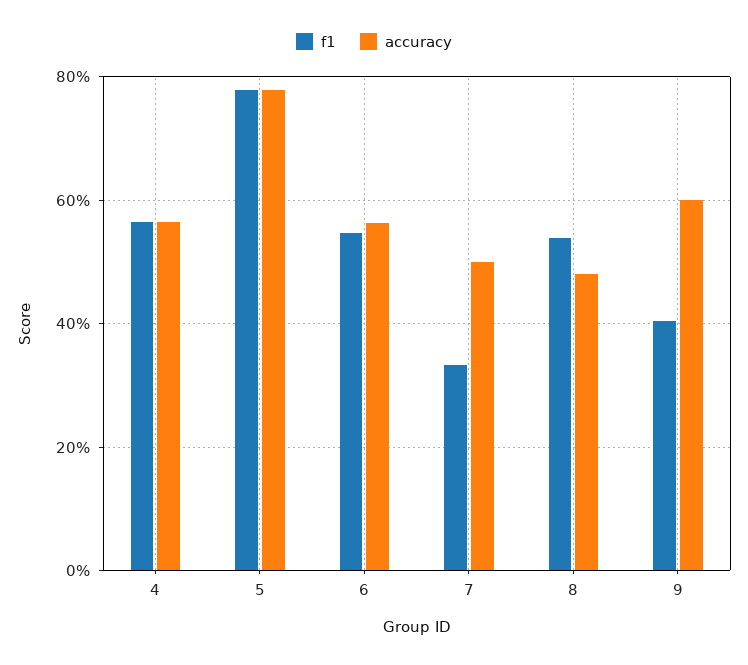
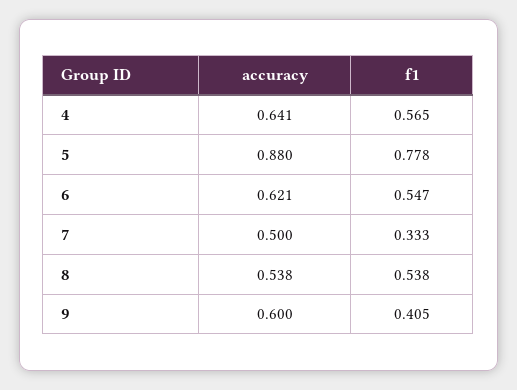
accuracy, 4: 0.56 -> 0.641
accuracy, 5: 0.78 -> 0.88
accuracy, 6: 0.56 -> 0.621
accuracy, 8: 0.48 -> 0.538

